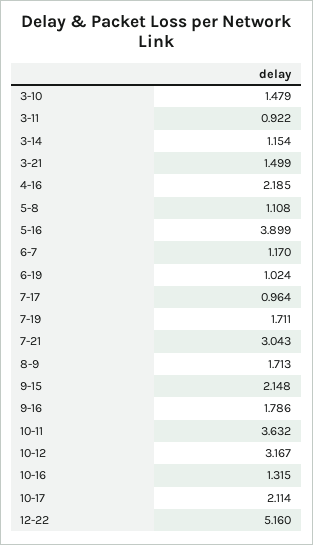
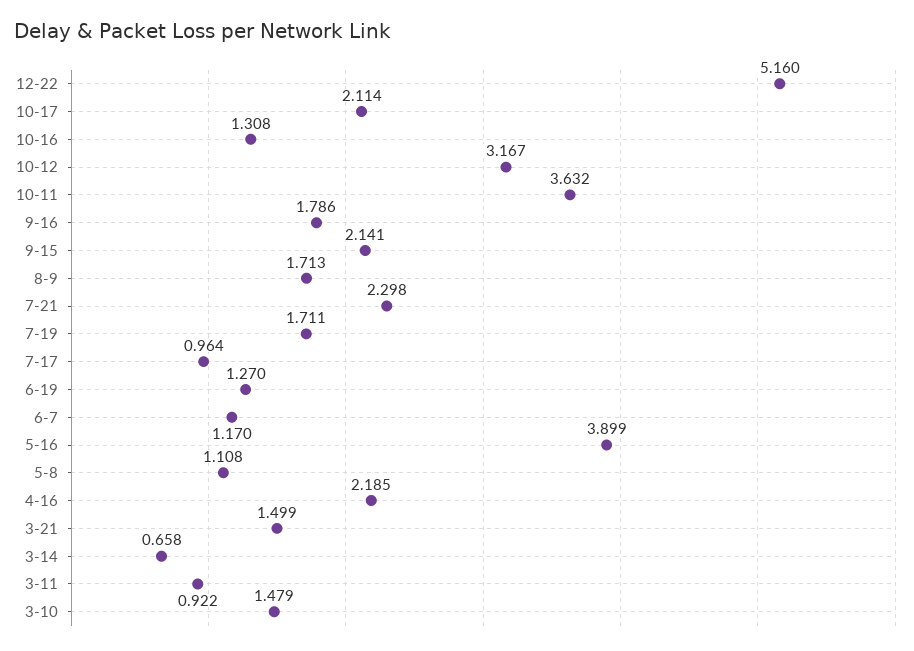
3-14: 1.154 -> 0.658
6-19: 1.024 -> 1.27
7-21: 3.043 -> 2.298
9-15: 2.148 -> 2.141
10-16: 1.315 -> 1.308

